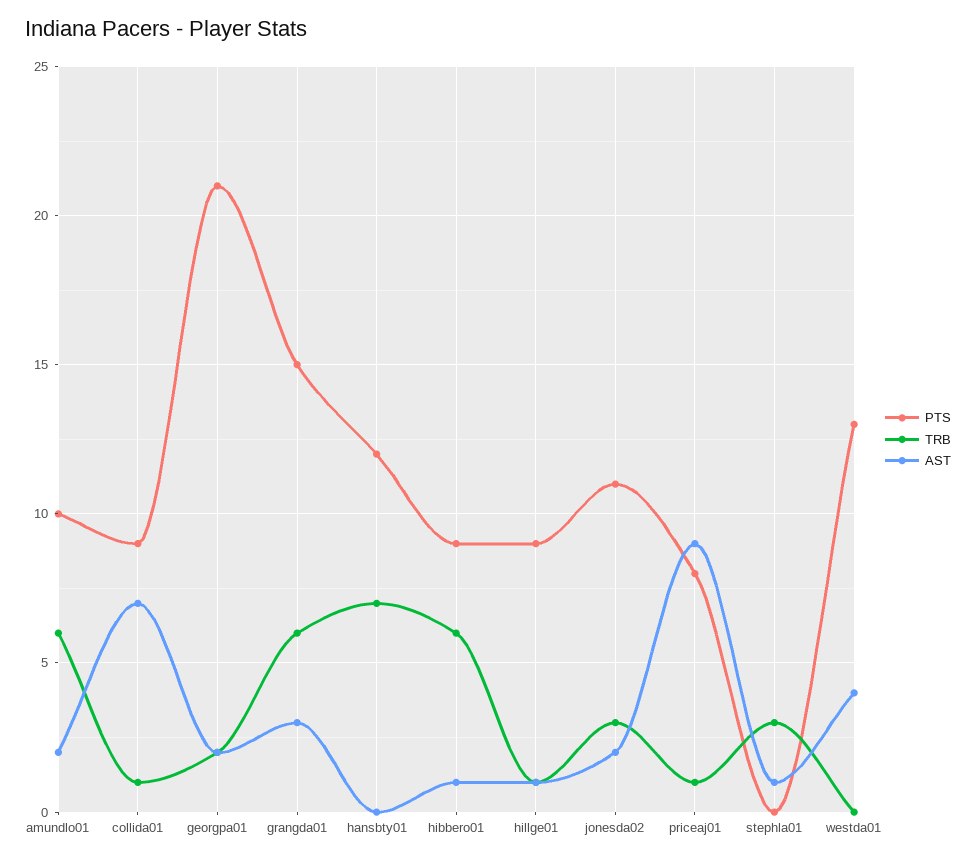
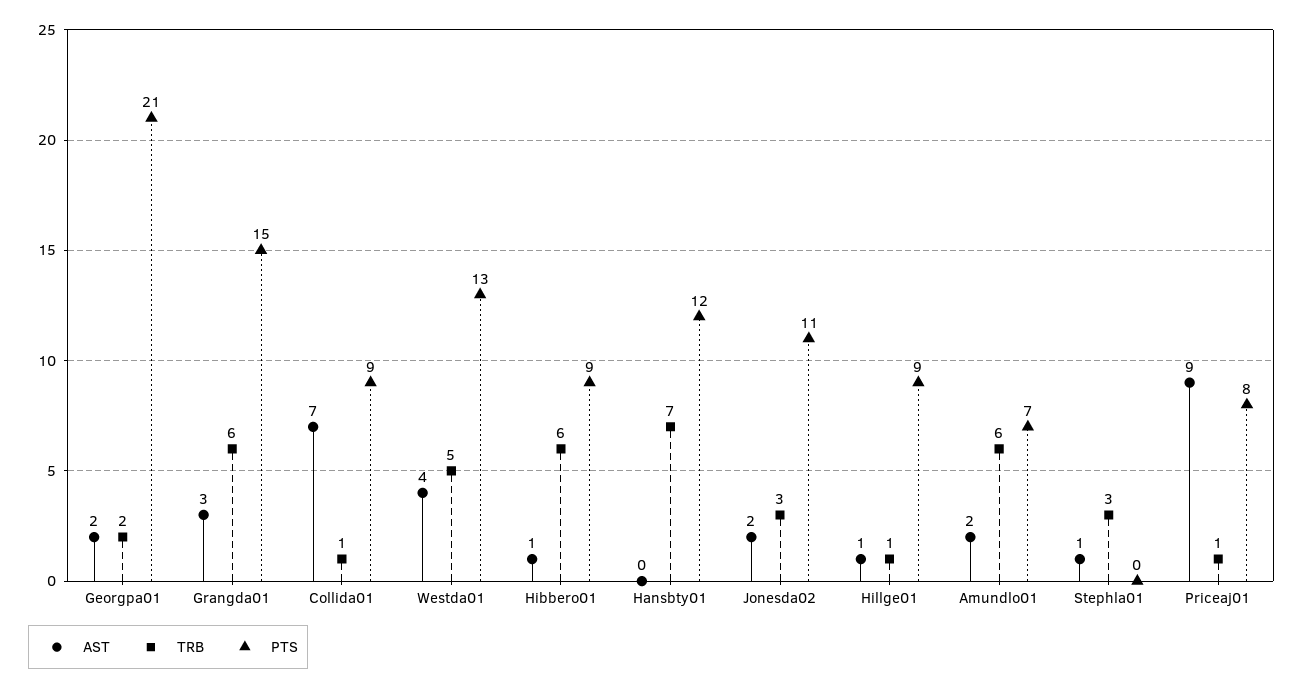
PTS, amundlo01: 10 -> 7
TRB, westda01: 0 -> 5

